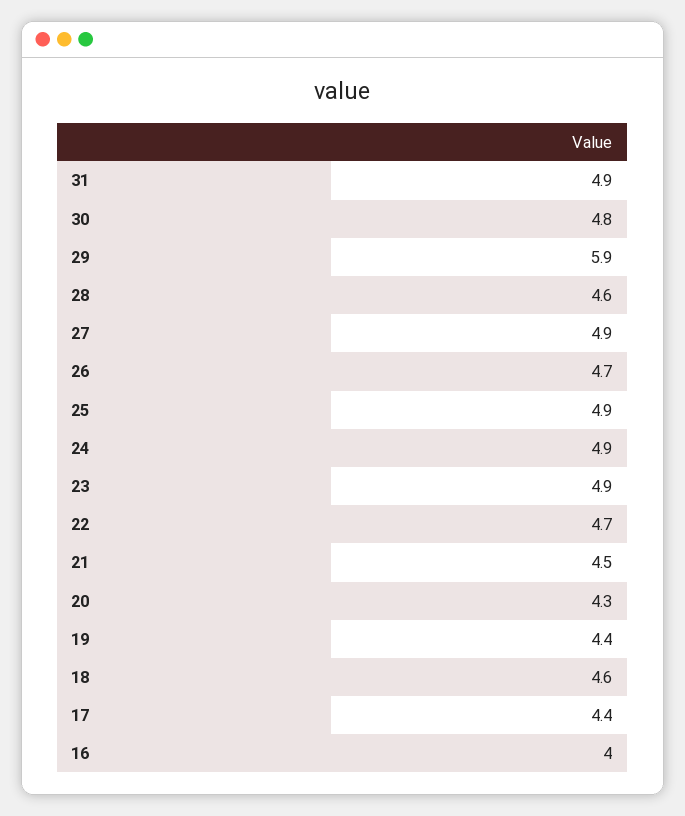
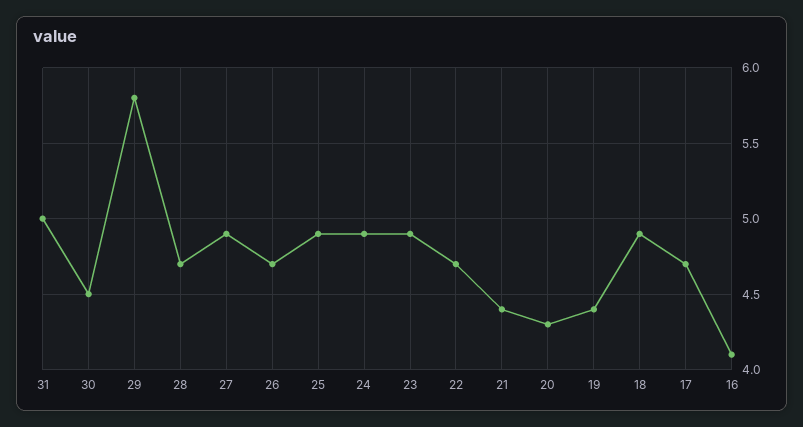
31: 4.9 -> 5
30: 4.8 -> 4.5
29: 5.9 -> 5.8
28: 4.6 -> 4.7
21: 4.5 -> 4.4
18: 4.6 -> 4.9
17: 4.4 -> 4.7
16: 4 -> 4.1

